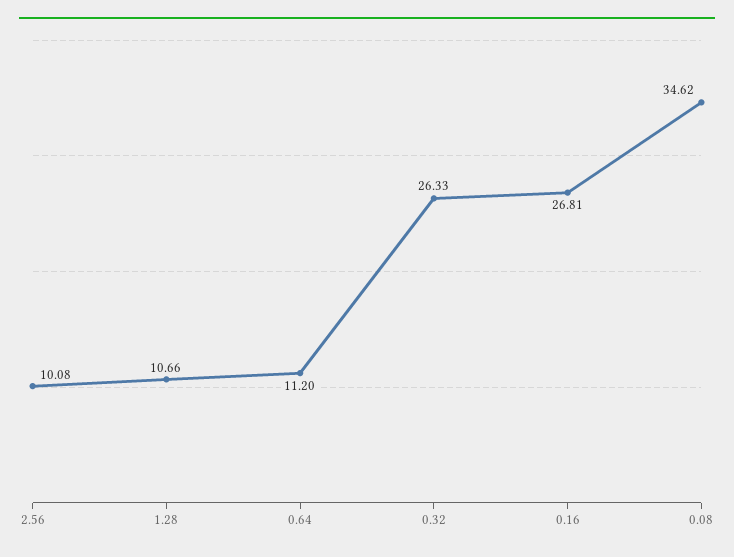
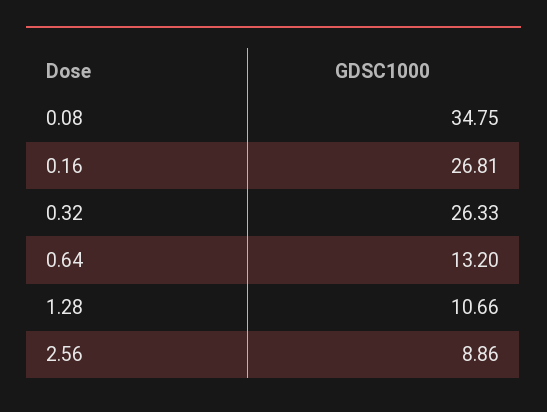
2.56: 10.08 -> 8.86
0.64: 11.2 -> 13.2
0.08: 34.62 -> 34.75

